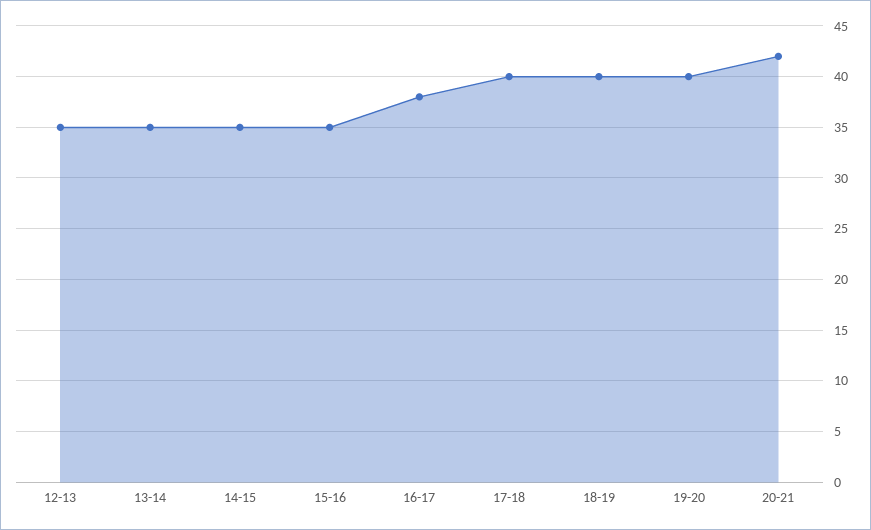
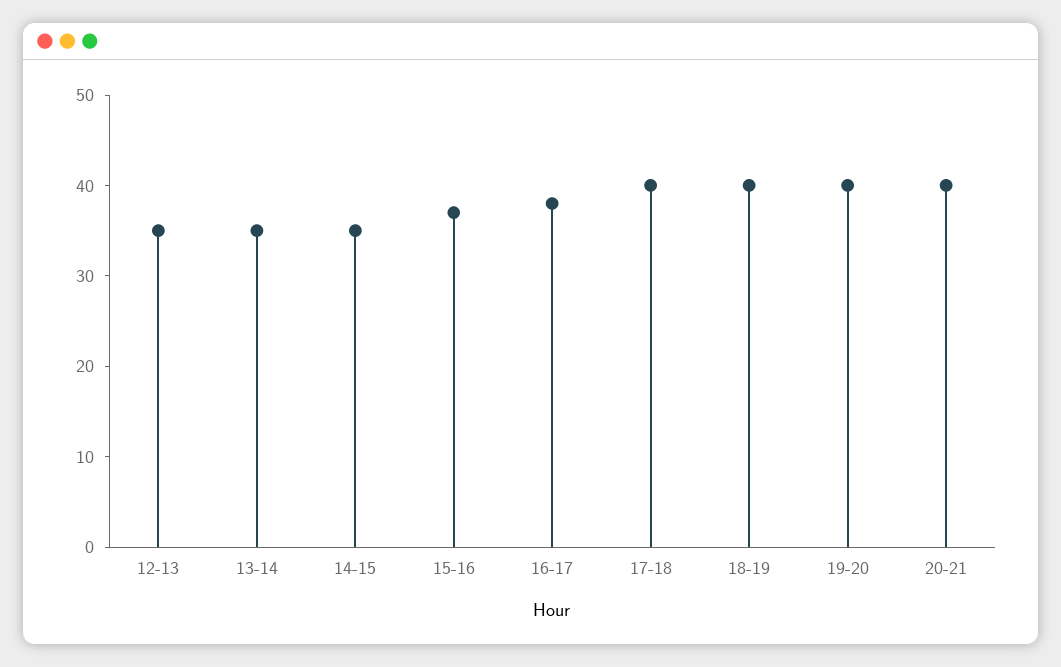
15-16: 35 -> 37
20-21: 42 -> 40

